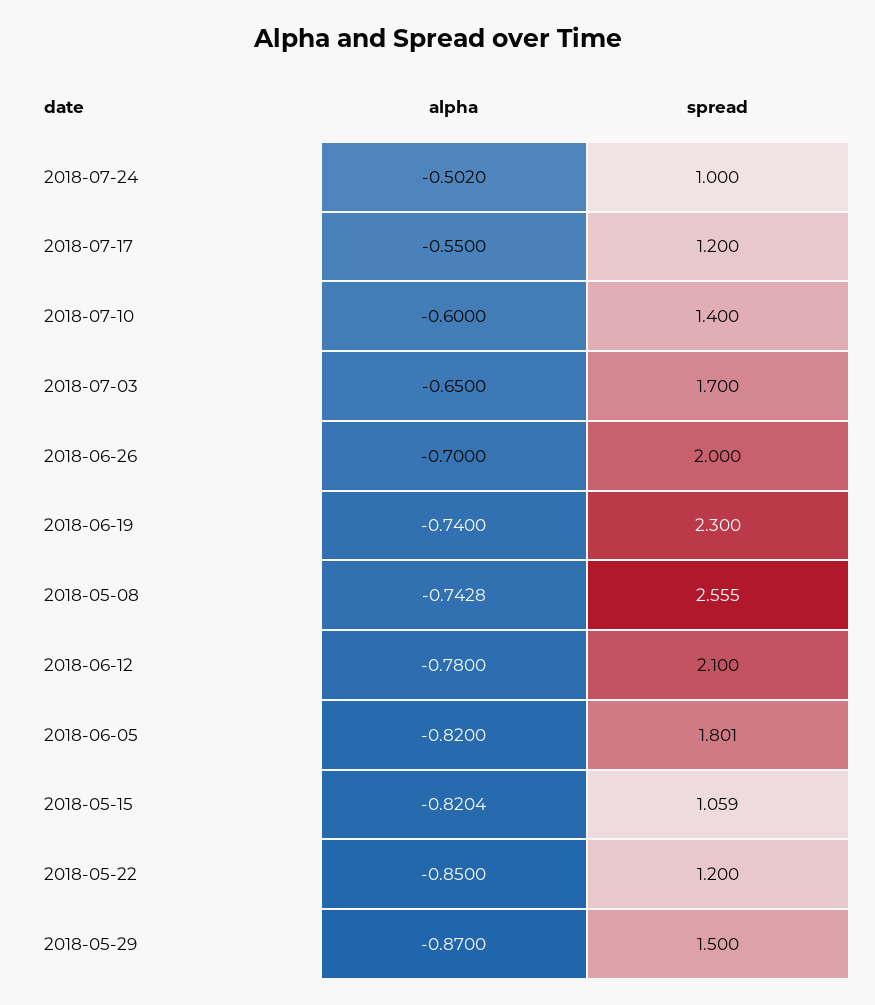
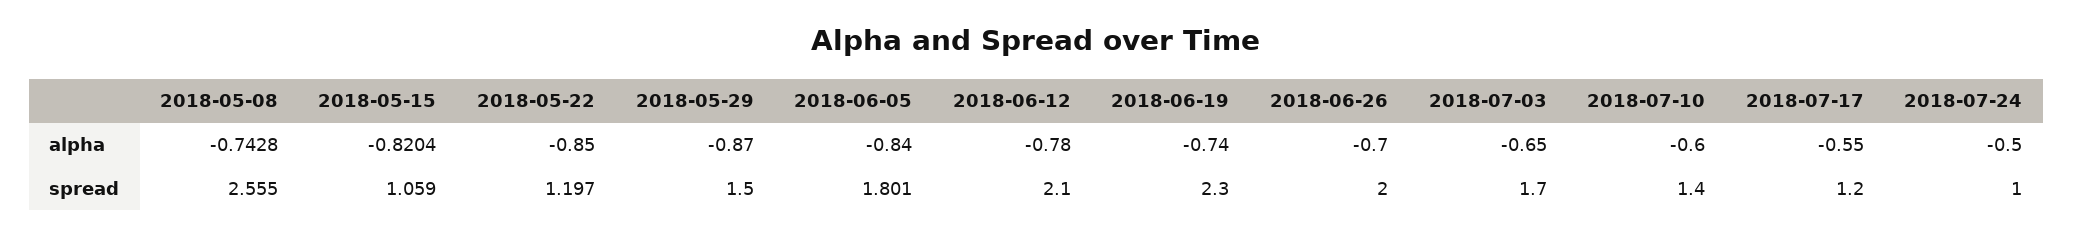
alpha, 2018-07-24: -0.502 -> -0.5
alpha, 2018-06-05: -0.82 -> -0.84
spread, 2018-05-22: 1.2 -> 1.197

